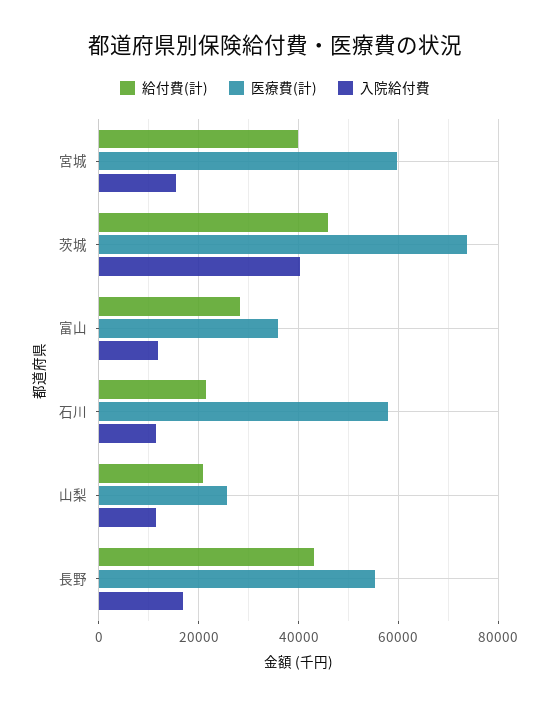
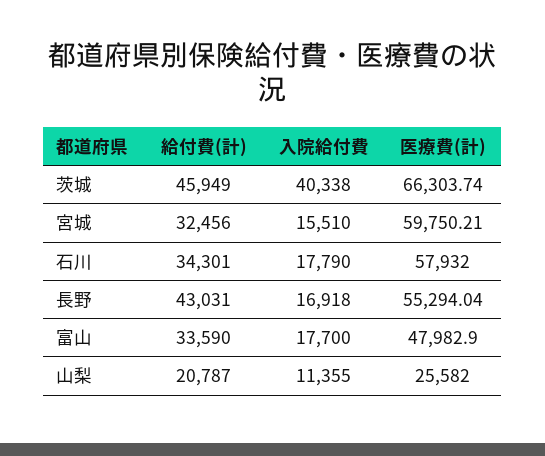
給付費(計), 宮城: 40000 -> 32456
医療費(計), 茨城: 74000 -> 66303.74
給付費(計), 富山: 28000 -> 33590
医療費(計), 富山: 36000 -> 47982.9
入院給付費, 富山: 12000 -> 17700
給付費(計), 石川: 22000 -> 34301
入院給付費, 石川: 12000 -> 17790

